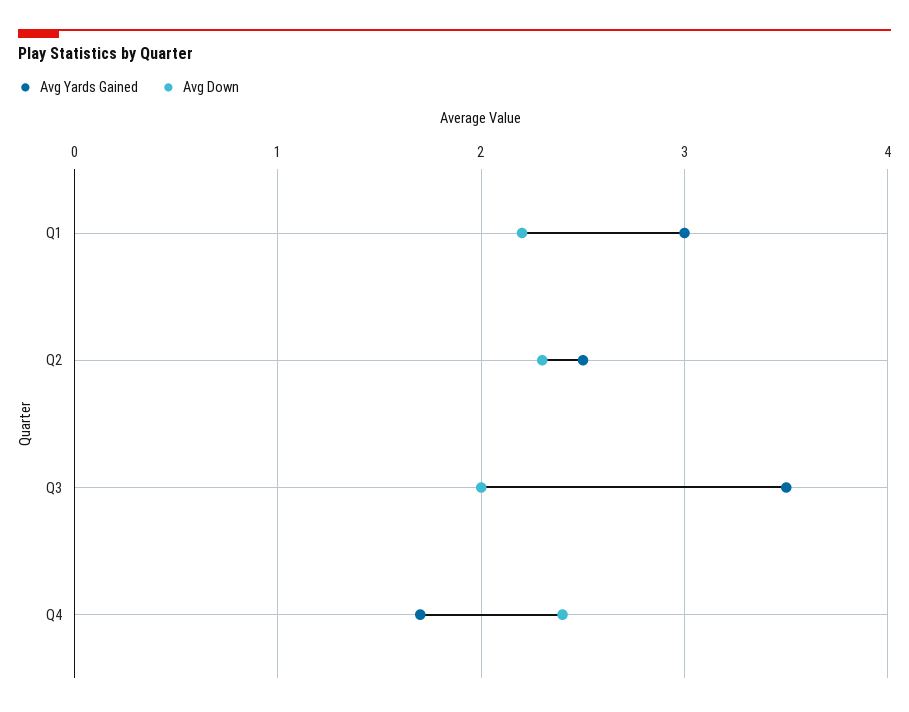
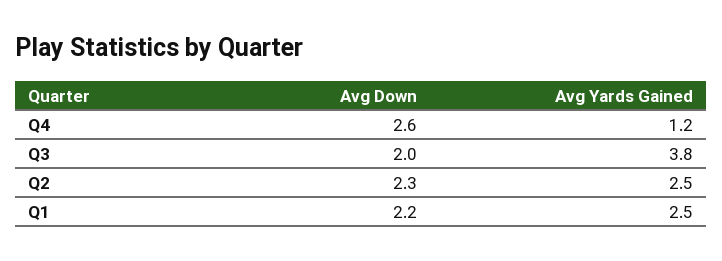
Avg Yards Gained, Q1: 3 -> 2.5
Avg Yards Gained, Q3: 3.5 -> 3.8
Avg Yards Gained, Q4: 1.7 -> 1.2
Avg Down, Q4: 2.4 -> 2.6

